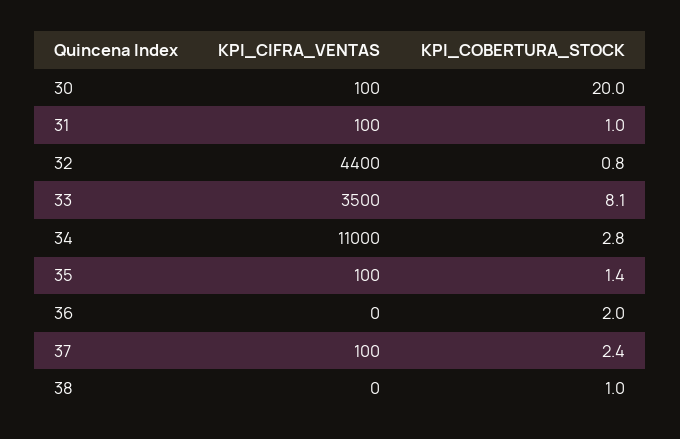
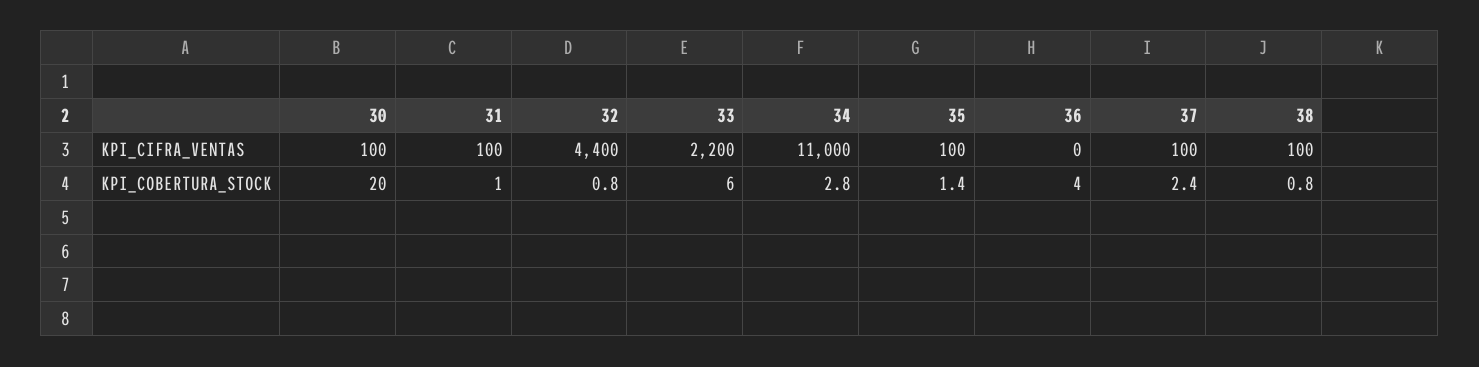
KPI_CIFRA_VENTAS, 33: 3500 -> 2200
KPI_COBERTURA_STOCK, 33: 8.1 -> 6
KPI_COBERTURA_STOCK, 36: 2 -> 4
KPI_CIFRA_VENTAS, 38: 0 -> 100
KPI_COBERTURA_STOCK, 38: 1 -> 0.8

